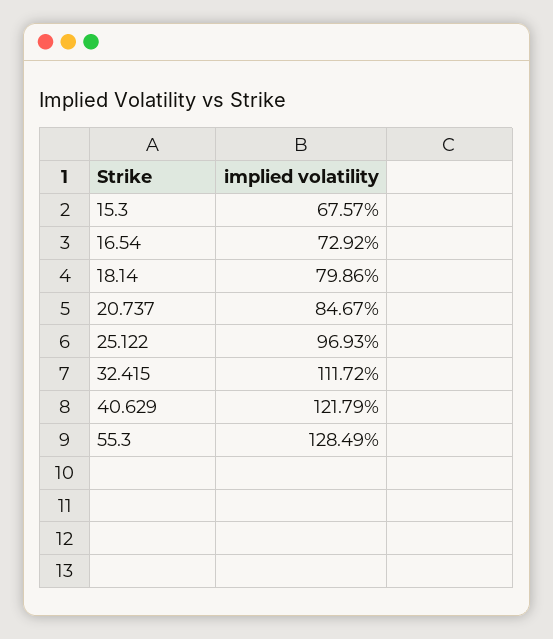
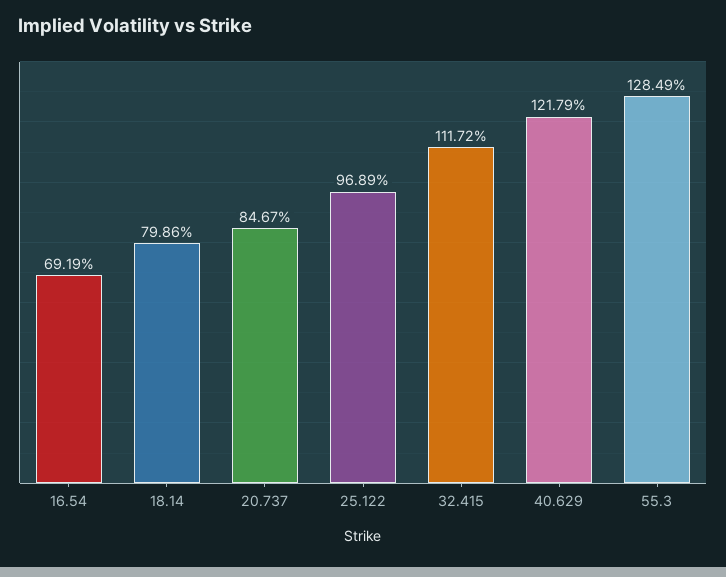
15.3: 67.57 -> none
16.54: 72.92 -> 69.19
25.122: 96.93 -> 96.89

